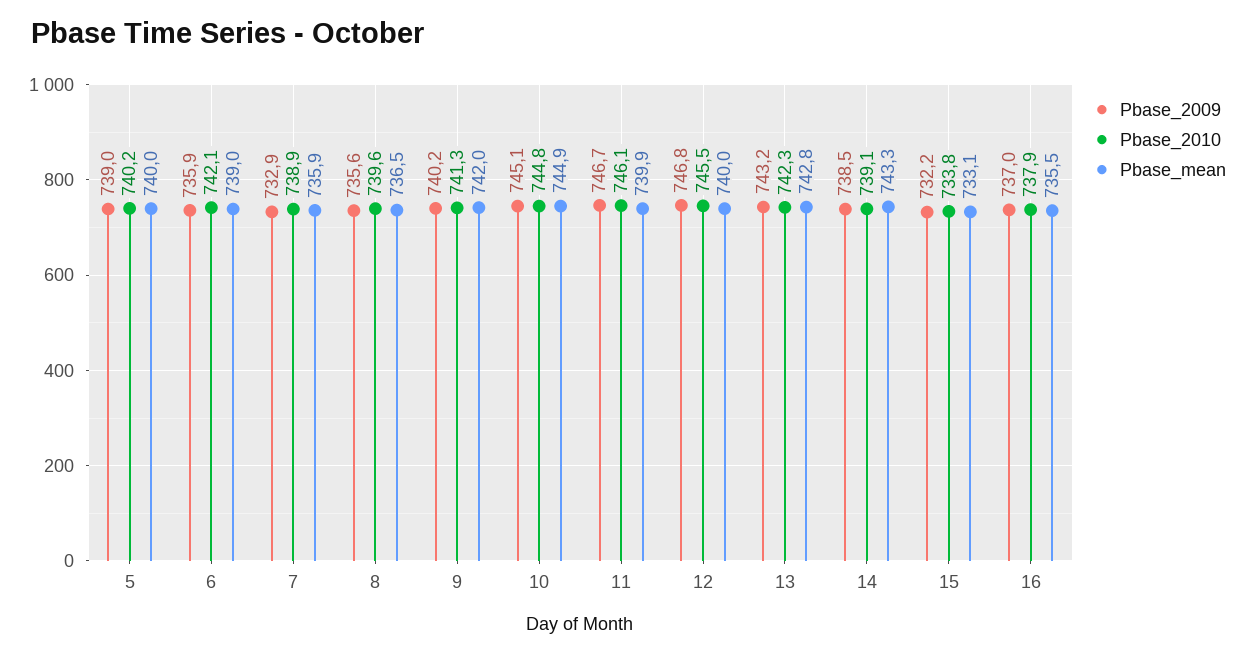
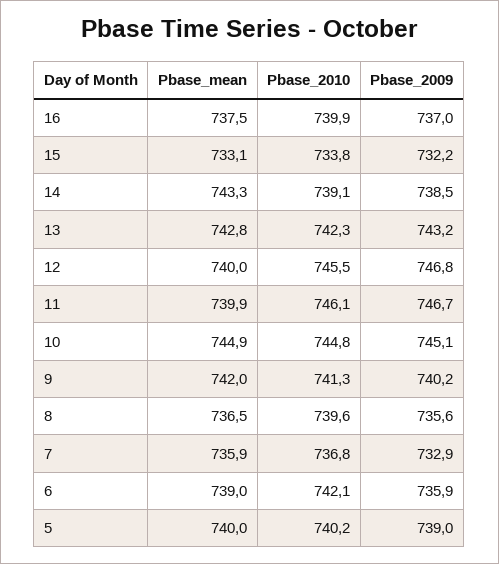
Pbase_2010, 7: 738.9 -> 736.8
Pbase_2010, 16: 737.9 -> 739.9
Pbase_mean, 16: 735.5 -> 737.5

